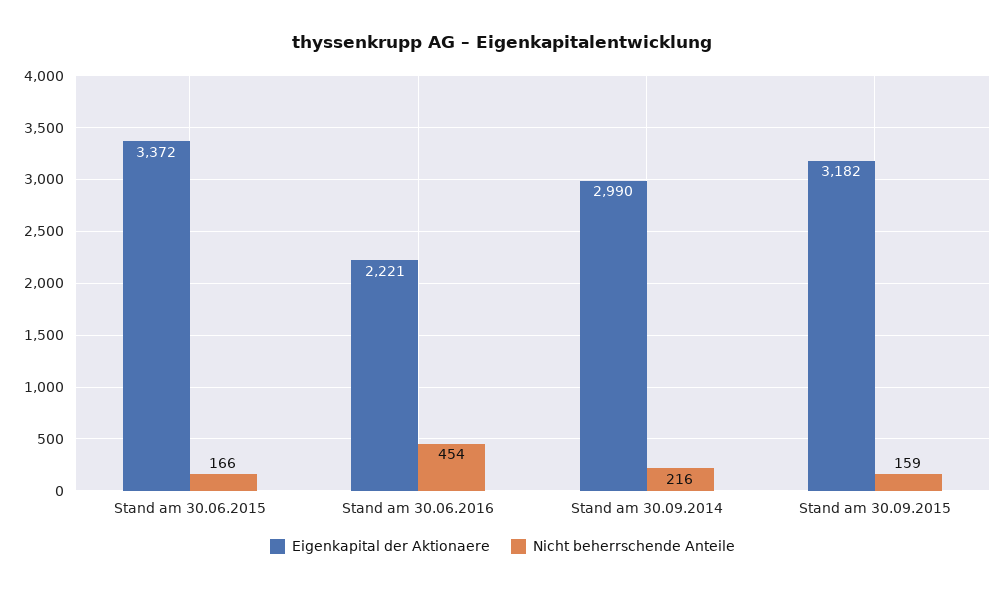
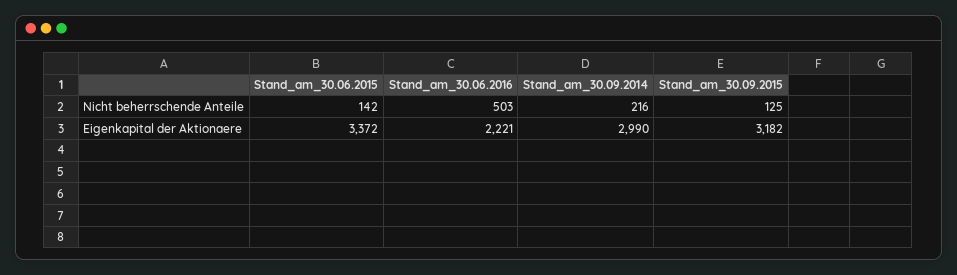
Nicht beherrschende Anteile, Stand am 30.06.2015: 166 -> 142
Nicht beherrschende Anteile, Stand am 30.06.2016: 454 -> 503
Nicht beherrschende Anteile, Stand am 30.09.2015: 159 -> 125

